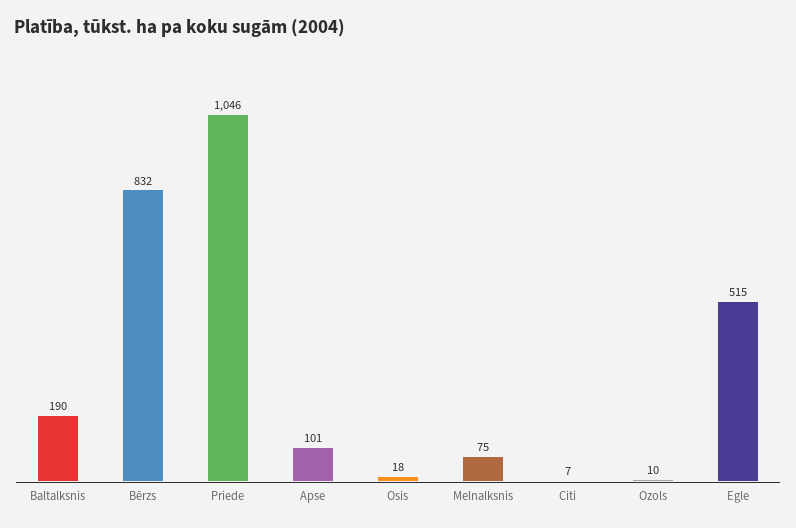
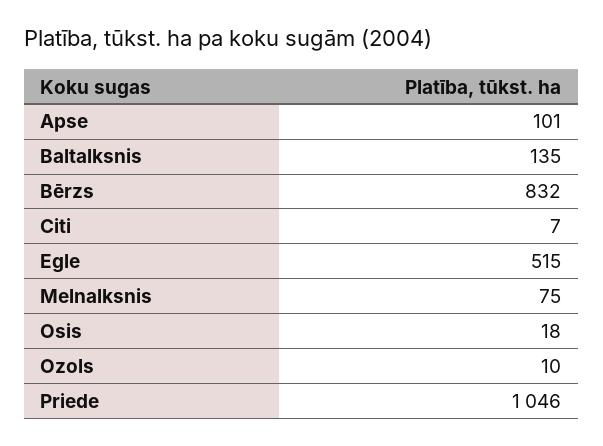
Baltalksnis: 190 -> 135

